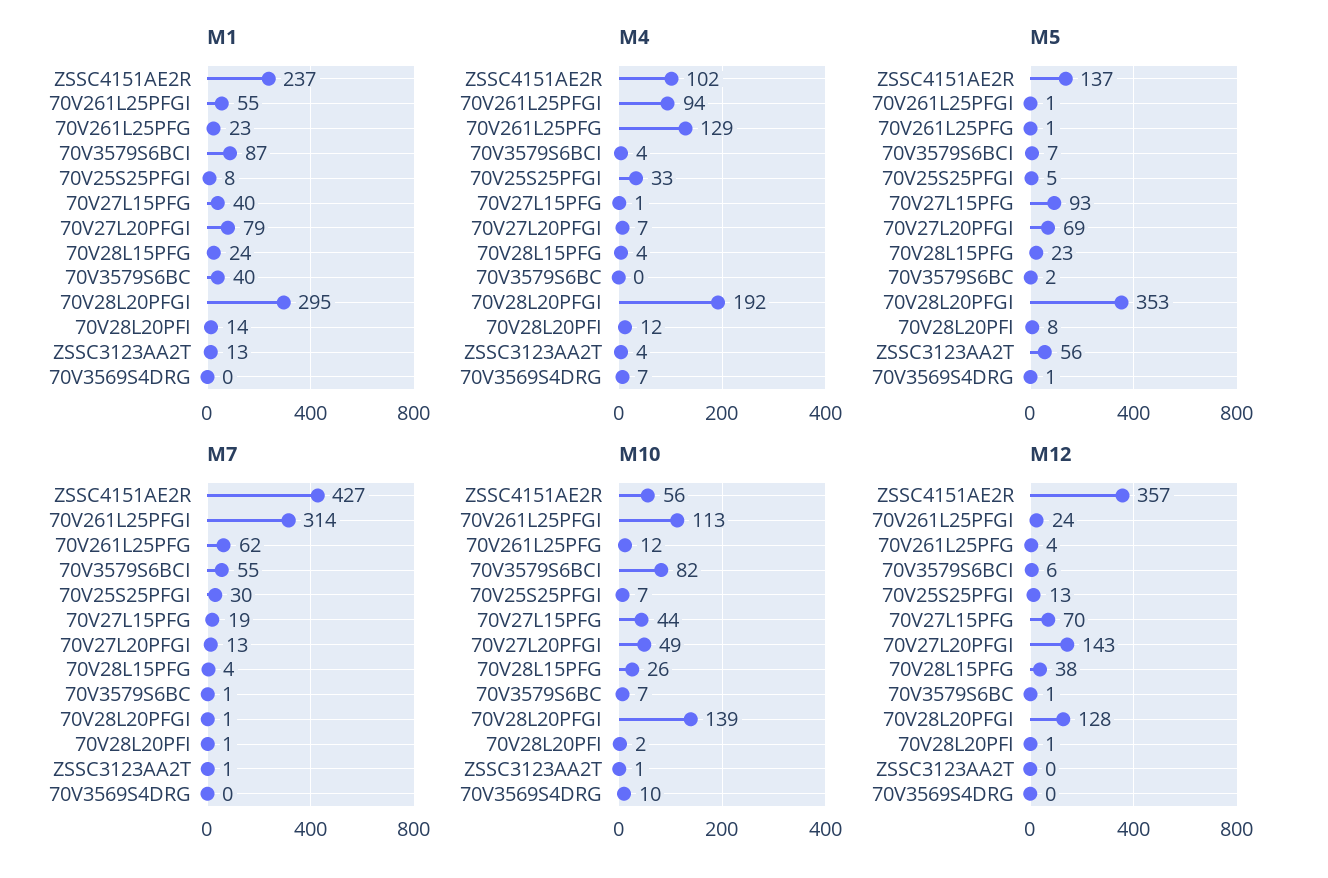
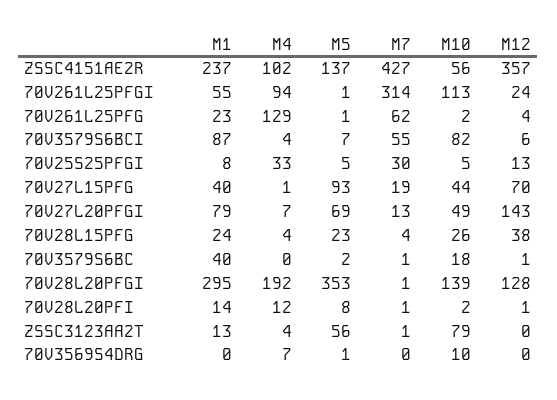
M10, 70V261L25PFG: 12 -> 2
M10, 70V25S25PFGI: 7 -> 5
M10, 70V3579S6BC: 7 -> 18
M10, ZSSC3123AA2T: 1 -> 79

